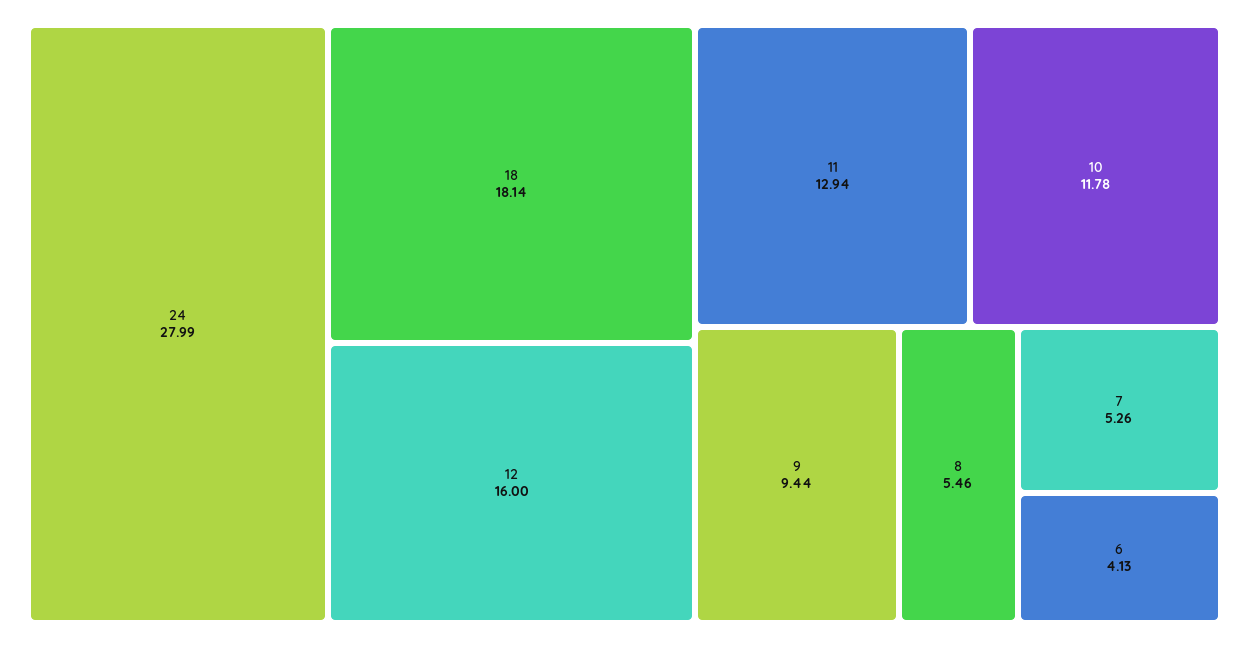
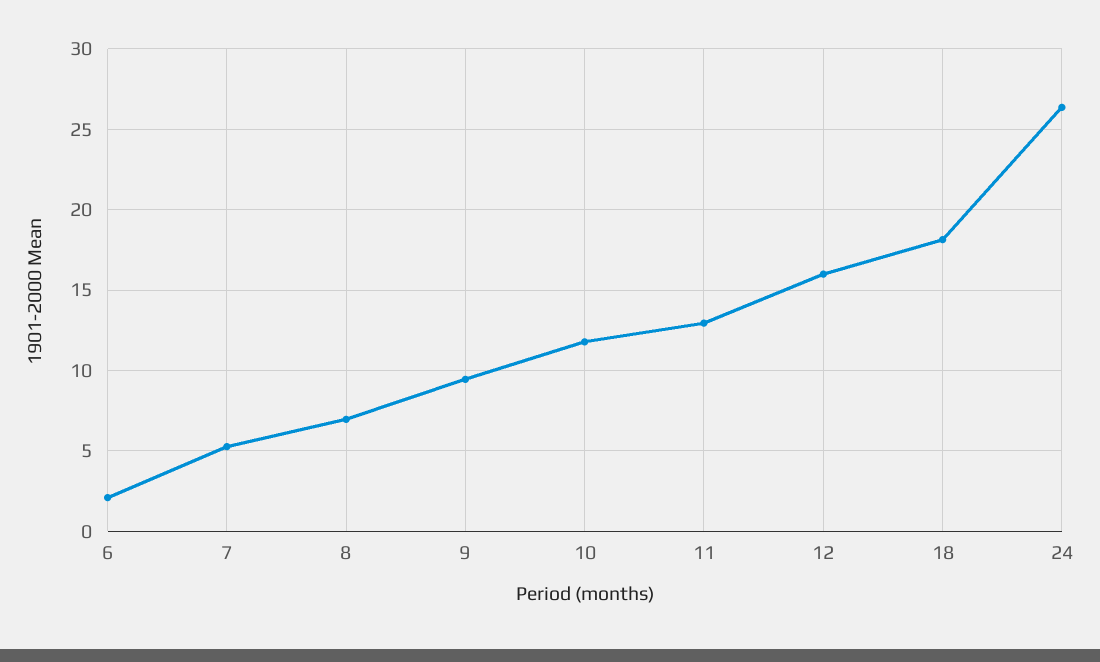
24: 27.99 -> 26.5
8: 5.46 -> 7
6: 4.13 -> 2

